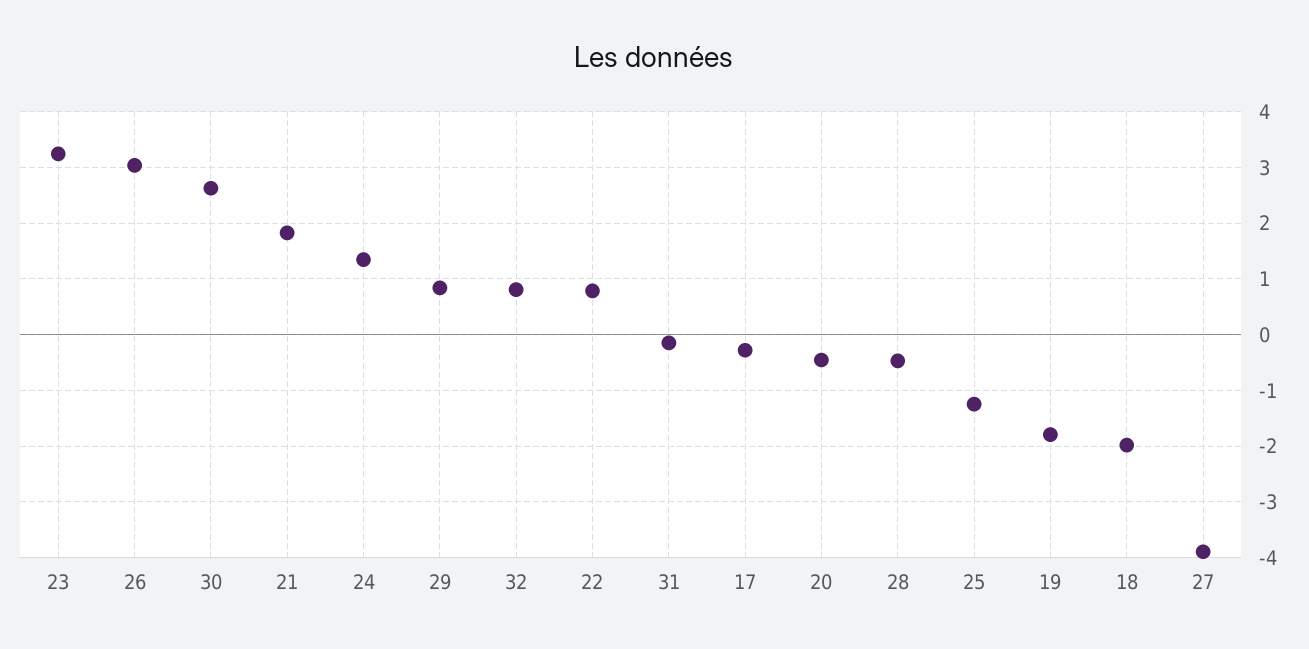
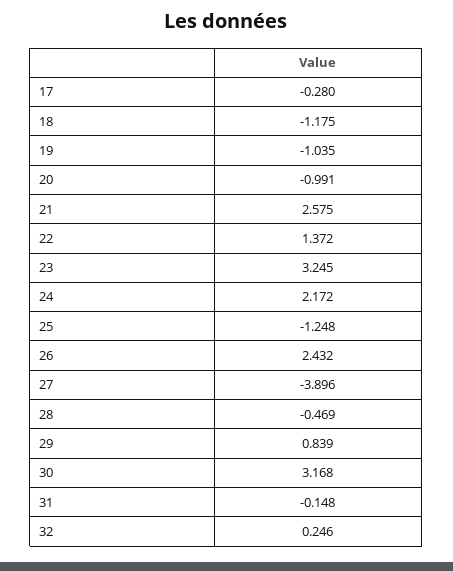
26: 3 -> 2.432
30: 2.6 -> 3.168
21: 1.8 -> 2.575
24: 1.4 -> 2.172
32: 0.8 -> 0.246
22: 0.8 -> 1.372
20: -0.4 -> -0.991
19: -1.8 -> -1.035
18: -2 -> -1.175

